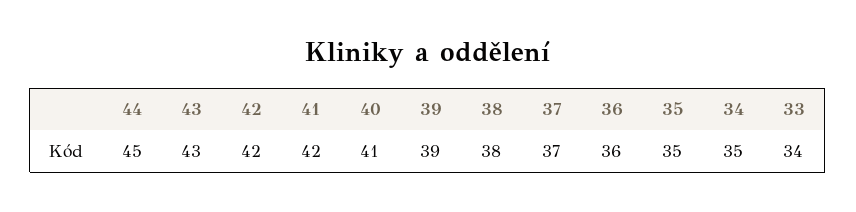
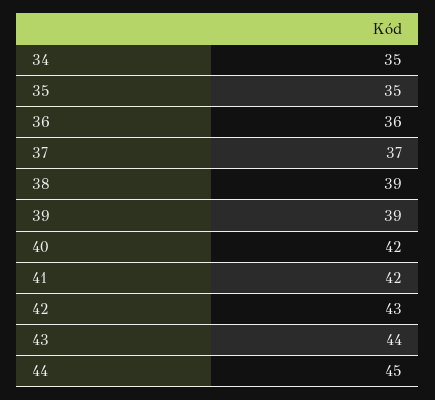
43: 43 -> 44
42: 42 -> 43
40: 41 -> 42
38: 38 -> 39
33: 34 -> none

